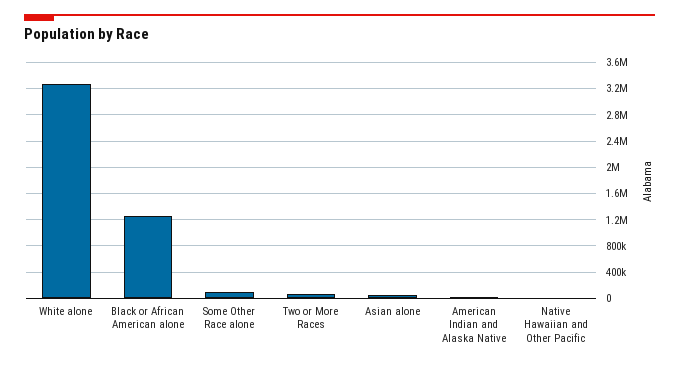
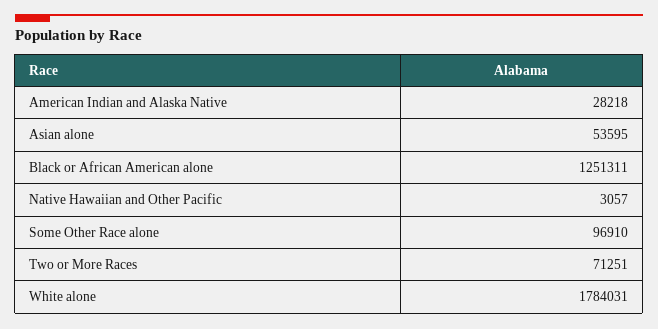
White alone: 3300000 -> 1784031

